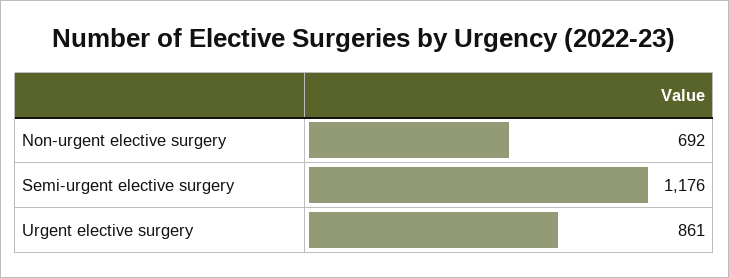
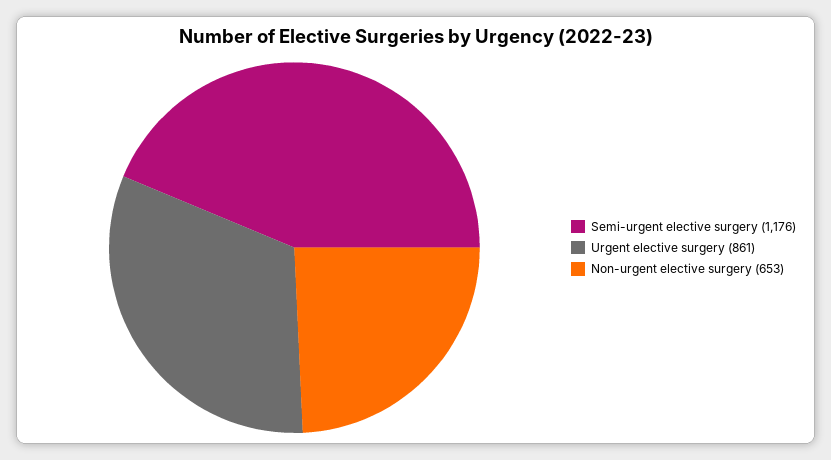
Non-urgent elective surgery: 692 -> 653

